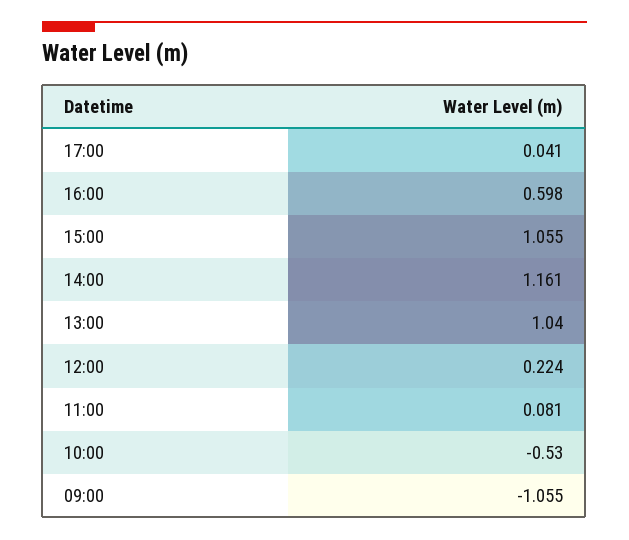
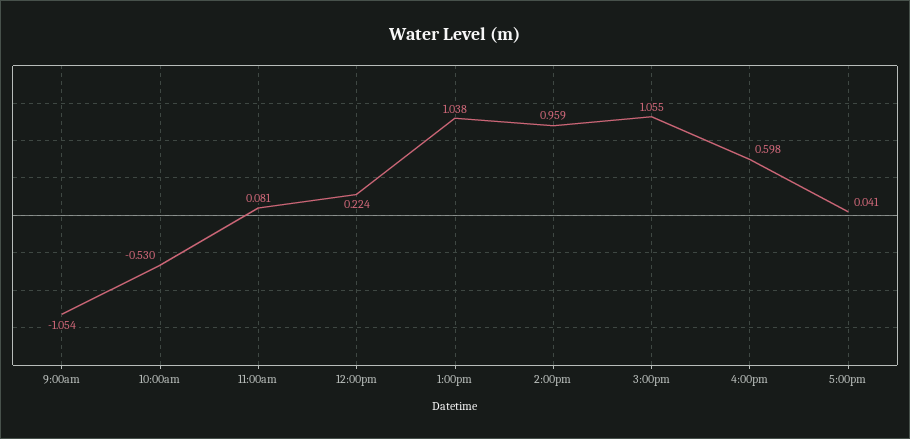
14:00: 1.161 -> 0.959
13:00: 1.04 -> 1.038
09:00: -1.055 -> -1.054

